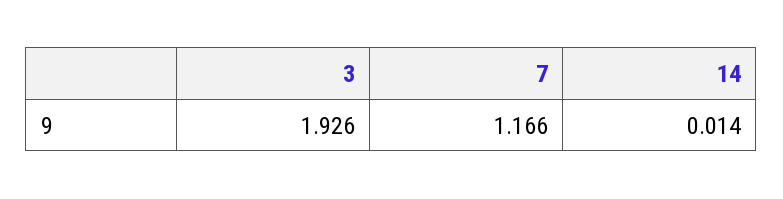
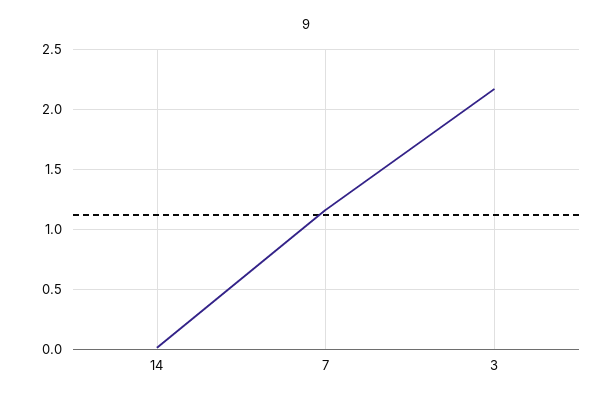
3: 1.926 -> 2.2

